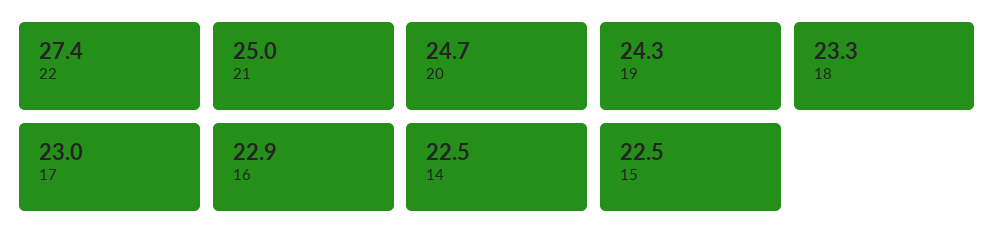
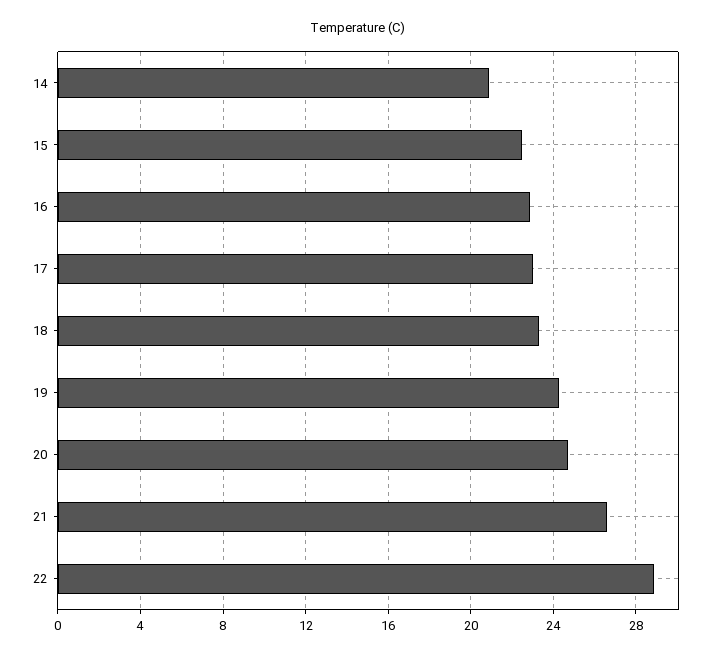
22: 27.4 -> 29
21: 25 -> 26.5
14: 22.5 -> 21

